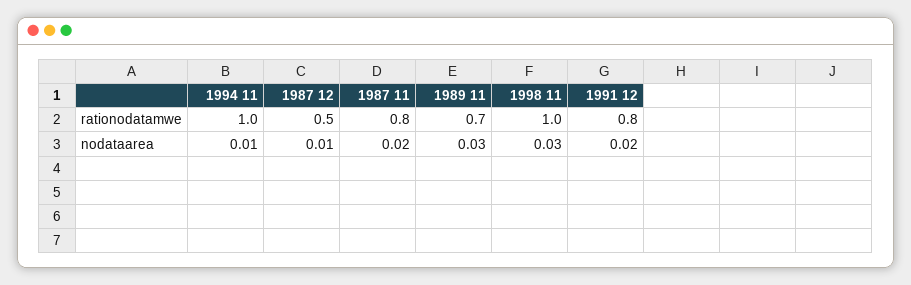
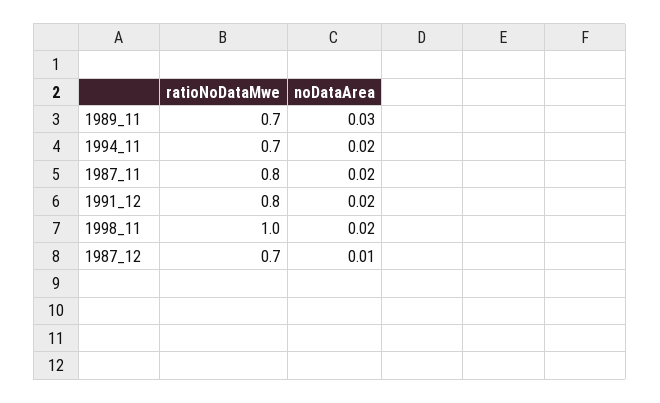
1994 11, rationodatamwe: 1 -> 0.7
1987 12, rationodatamwe: 0.5 -> 0.7
1994 11, nodataarea: 0.01 -> 0.02
1998 11, nodataarea: 0.03 -> 0.02

